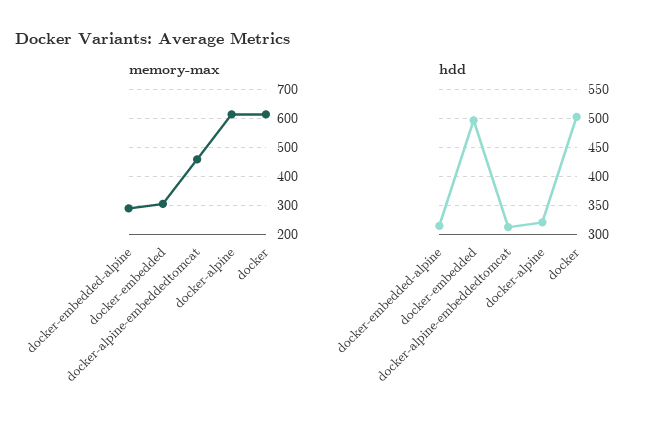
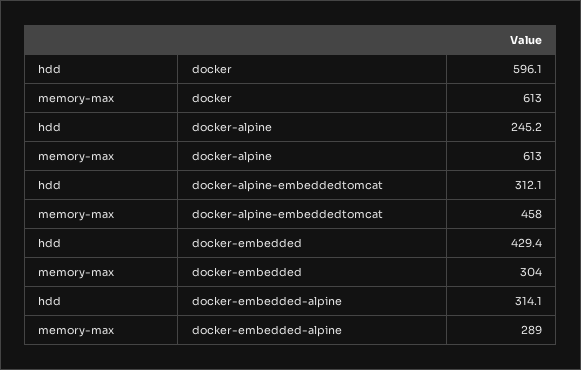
hdd, docker-embedded: 500 -> 429.4
hdd, docker-alpine: 325 -> 245.2
hdd, docker: 500 -> 596.1

